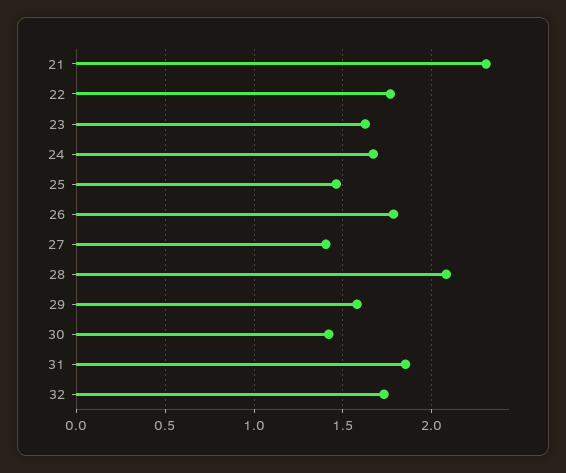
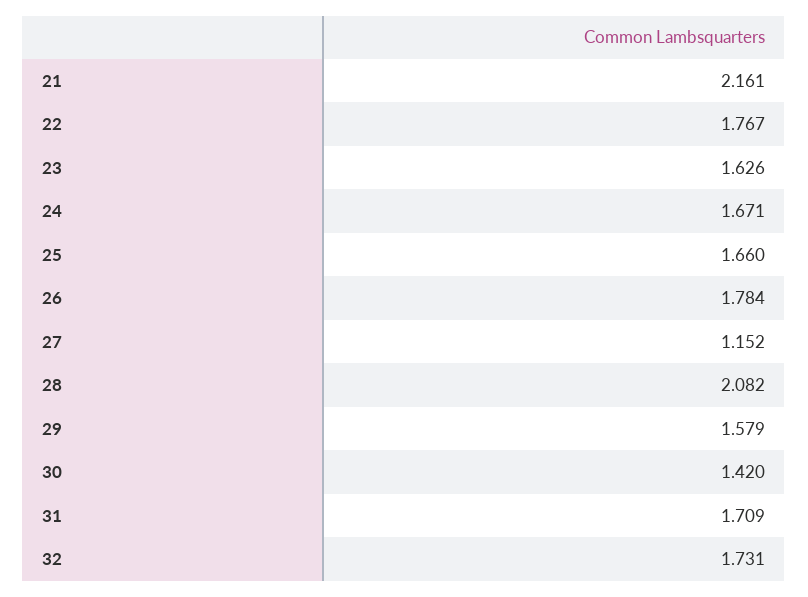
21: 2.3 -> 2.161
25: 1.45 -> 1.66
27: 1.4 -> 1.152
31: 1.85 -> 1.709

